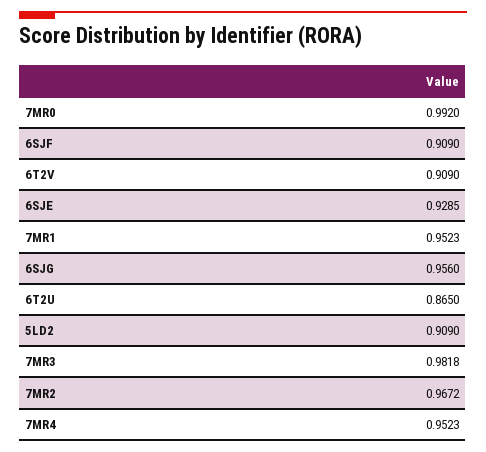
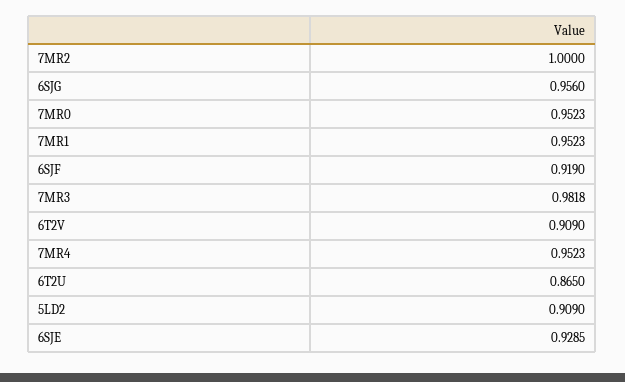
7MR0: 0.992 -> 0.9523
6SJF: 0.909 -> 0.919
7MR2: 0.9672 -> 1

